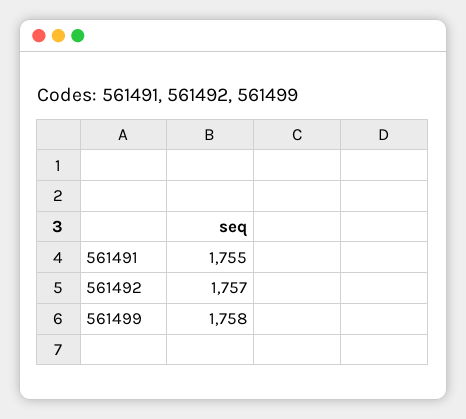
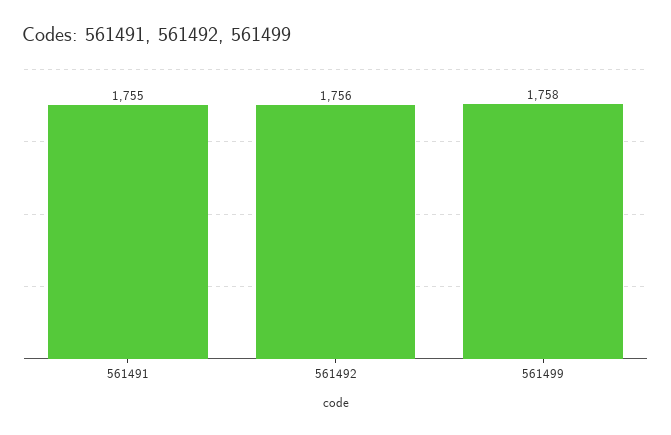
561492: 1757 -> 1756

